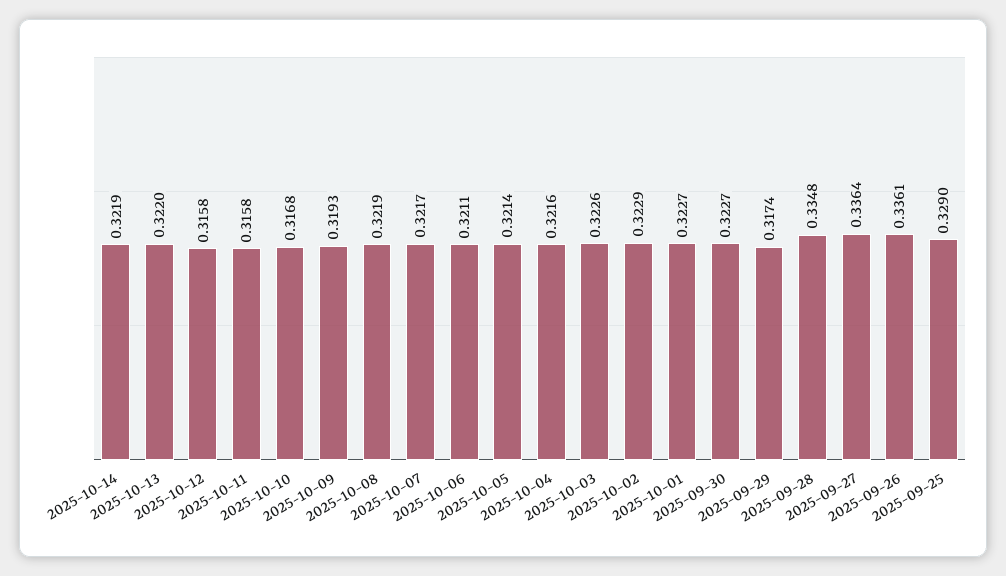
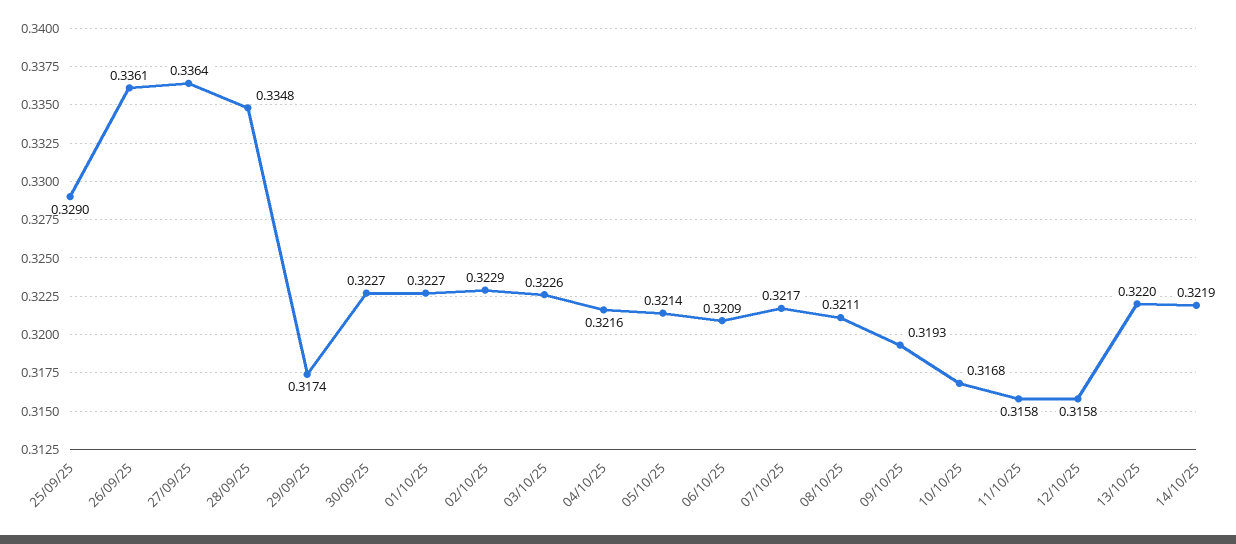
2025-10-08: 0.3219 -> 0.3211
2025-10-06: 0.3211 -> 0.3209

